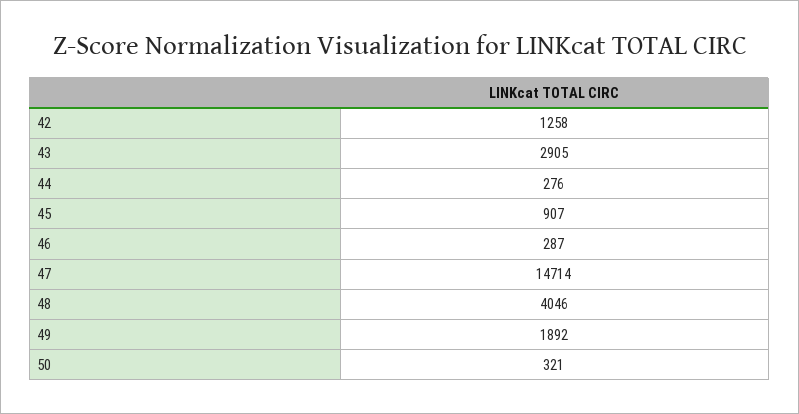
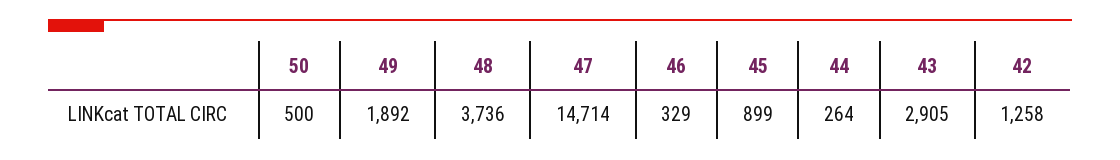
44: 276 -> 264
45: 907 -> 899
46: 287 -> 329
48: 4046 -> 3736
50: 321 -> 500

